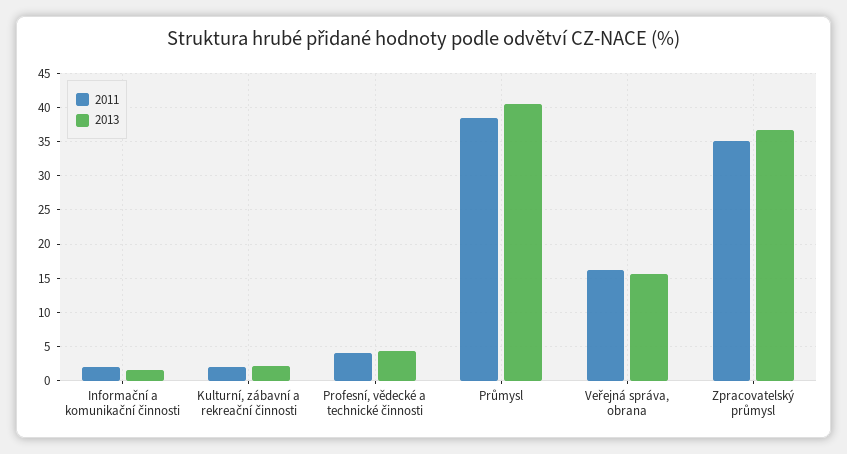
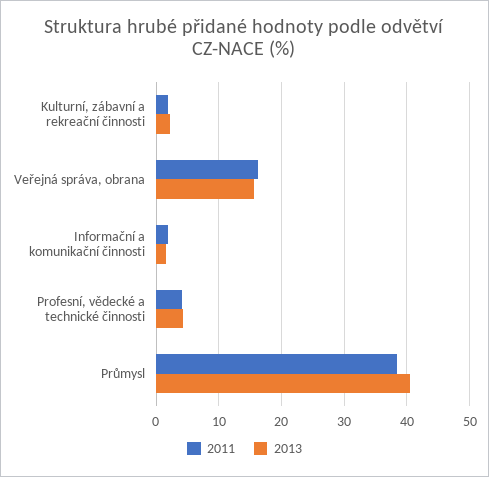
2011, Zpracovatelský průmysl: 35 -> none
2013, Zpracovatelský průmysl: 37 -> none

